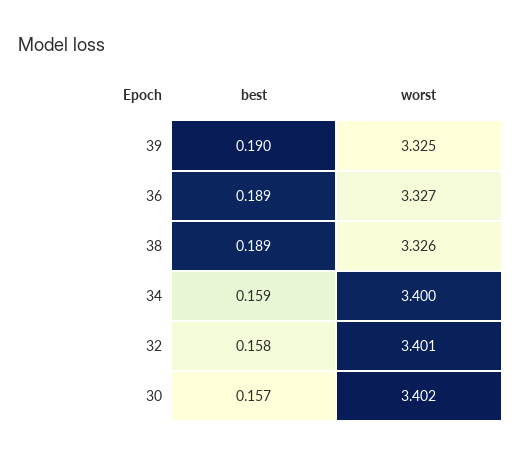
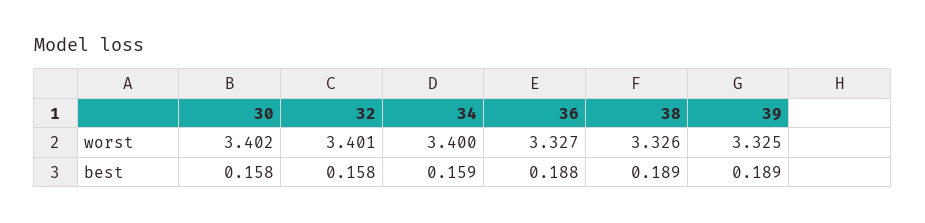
best, 39: 0.19 -> 0.189
best, 36: 0.189 -> 0.188
best, 30: 0.157 -> 0.158

